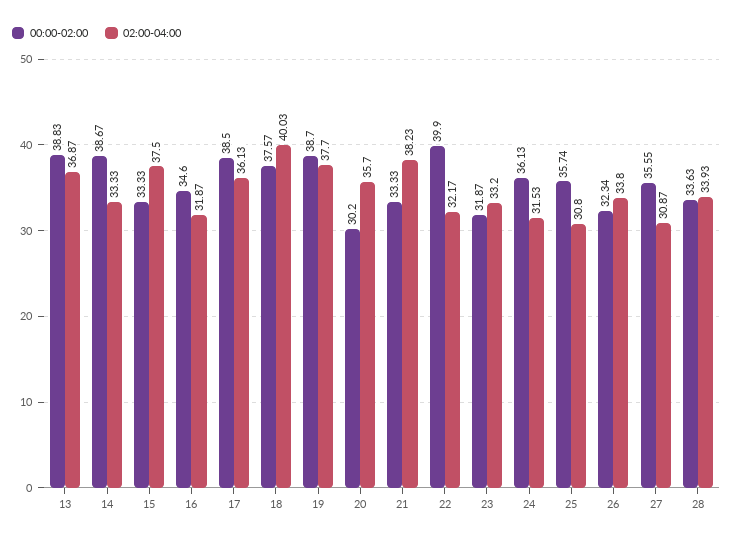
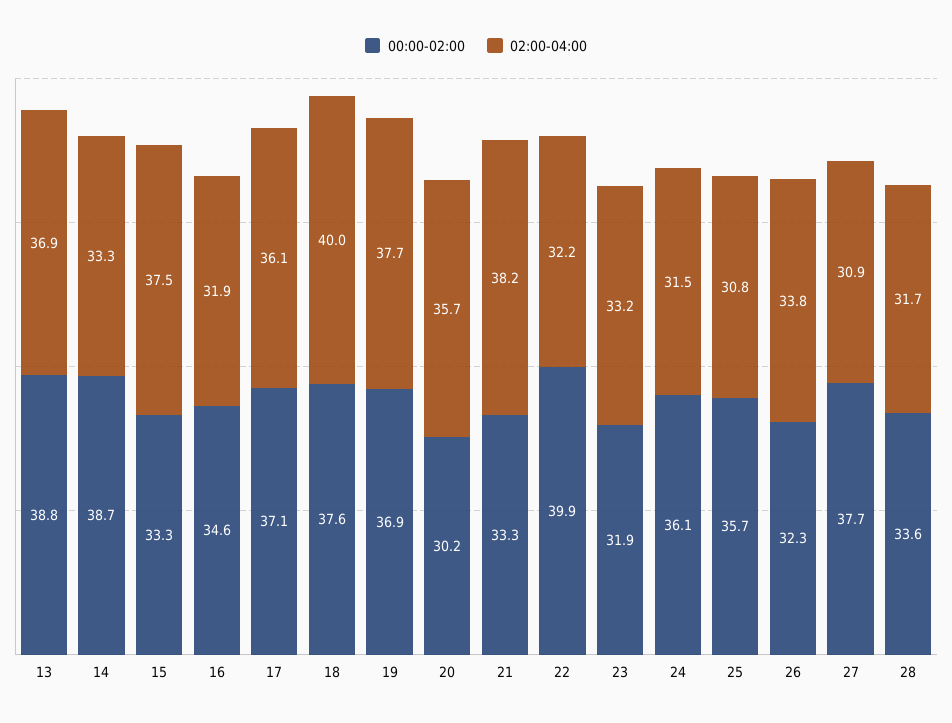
00:00-02:00, 17: 38.5 -> 37.1
00:00-02:00, 19: 38.7 -> 36.9
00:00-02:00, 27: 35.55 -> 37.7
02:00-04:00, 28: 33.93 -> 31.7

